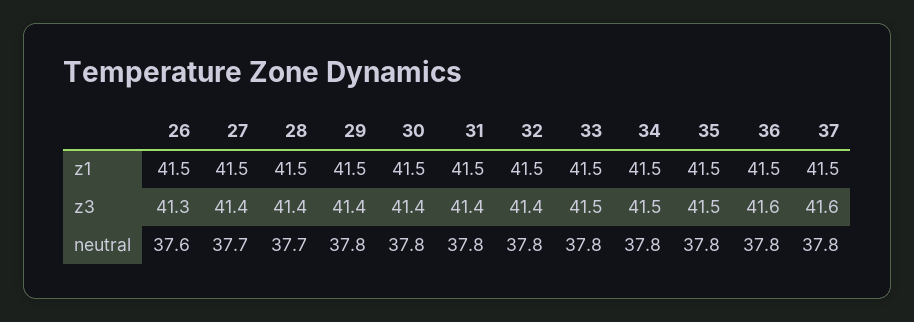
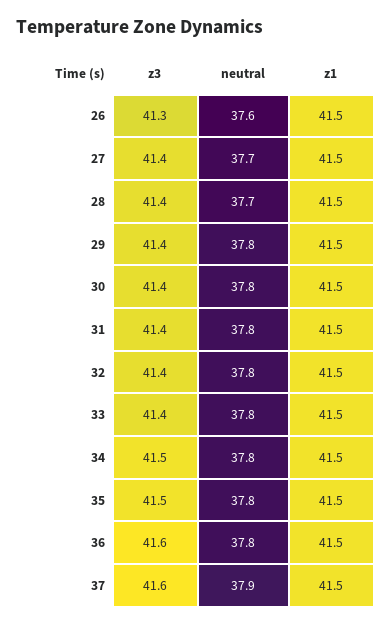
33, z3: 41.5 -> 41.4
37, neutral: 37.8 -> 37.9

